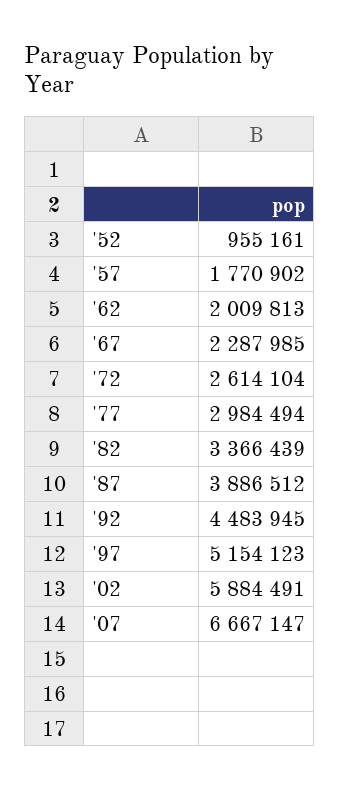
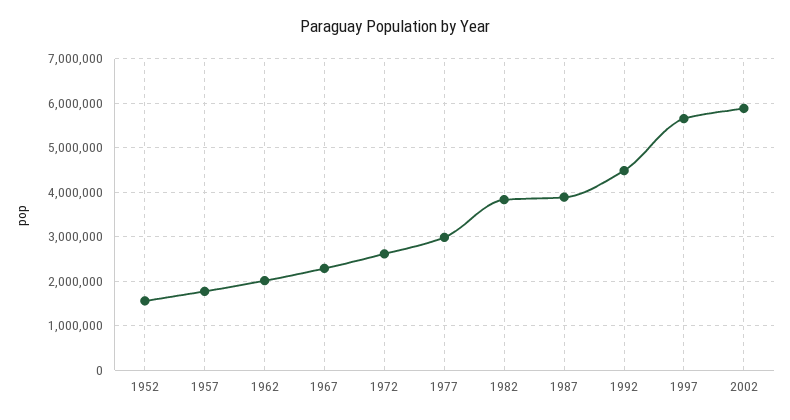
'52: 955161 -> 1600000
'82: 3366439 -> 3800000
'97: 5154123 -> 5600000
'07: 6667147 -> none

